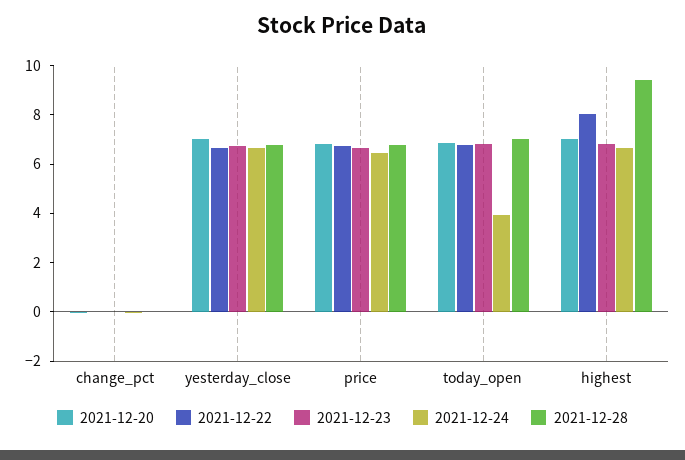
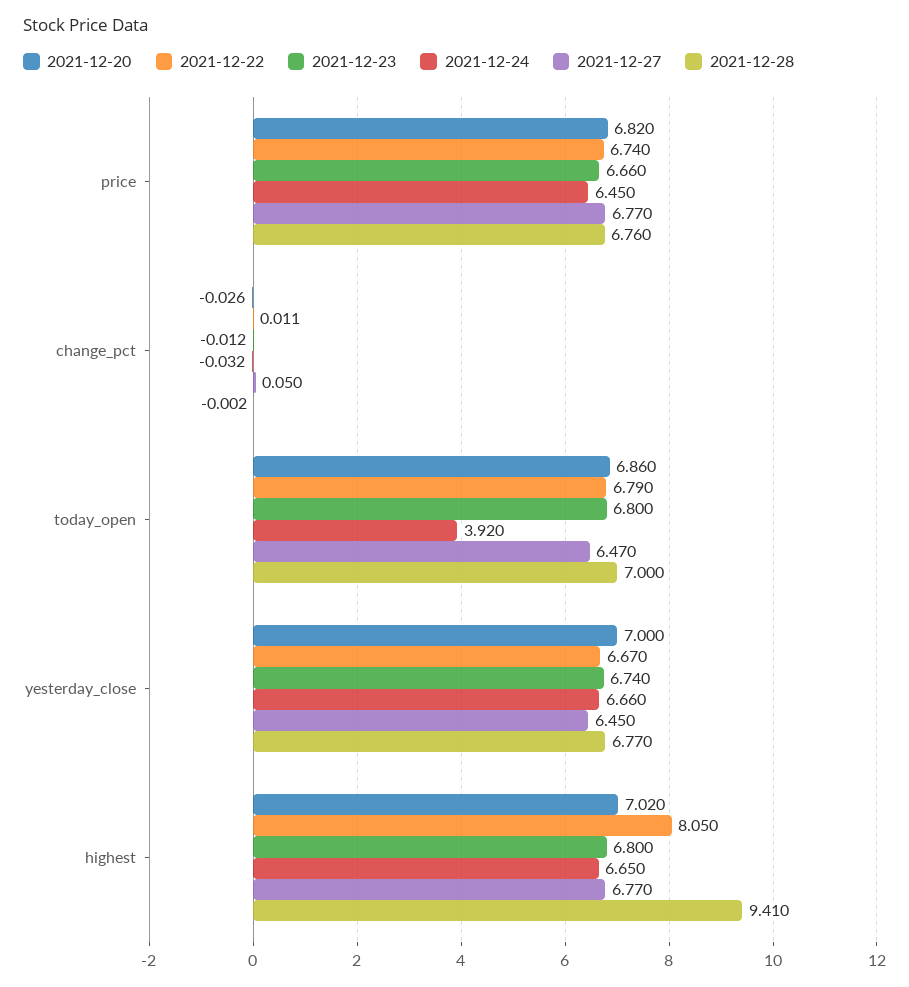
2021-12-27, price: none -> 6.77
2021-12-27, change_pct: none -> 0.05
2021-12-27, today_open: none -> 6.47
2021-12-27, yesterday_close: none -> 6.45
2021-12-27, highest: none -> 6.77

